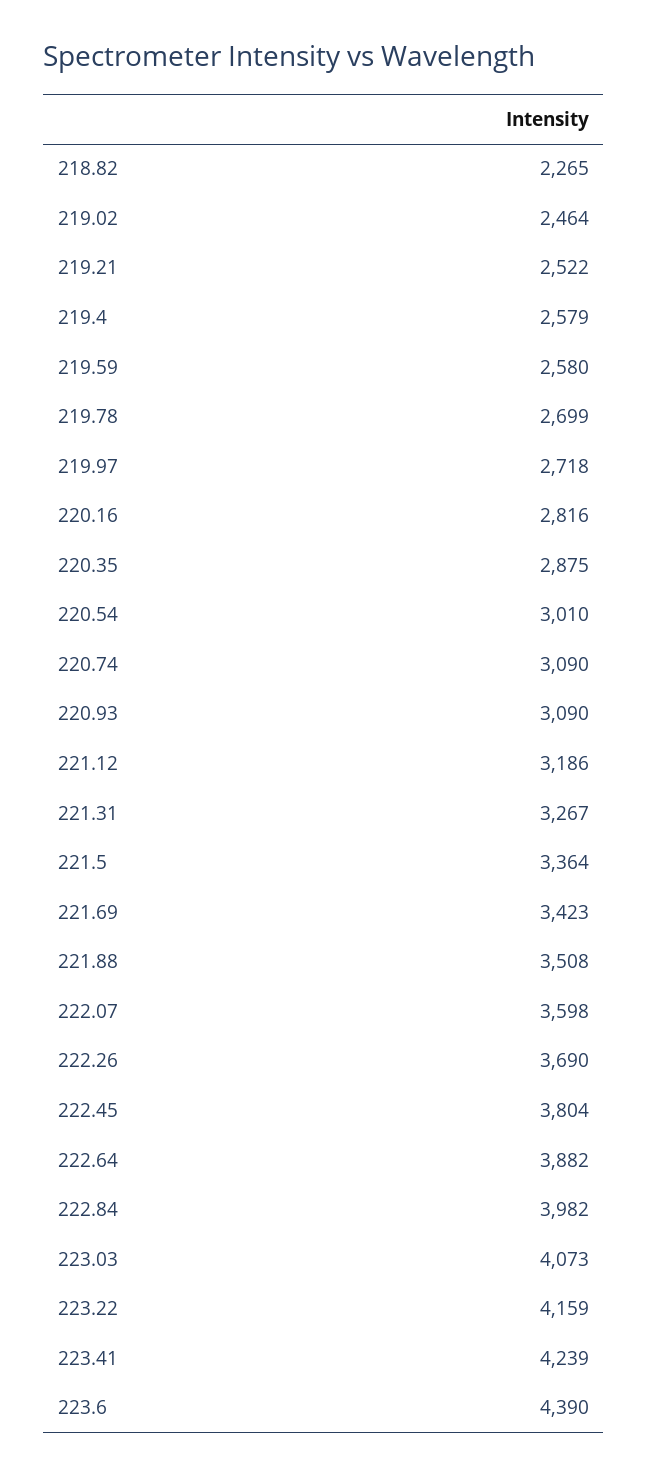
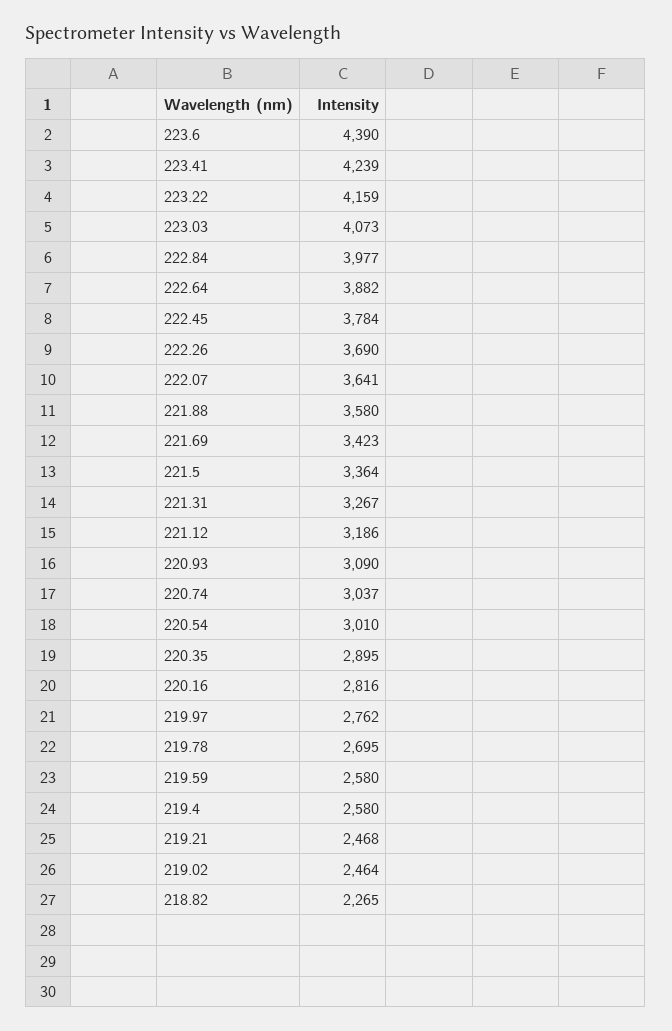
219.21: 2522 -> 2468
219.4: 2579 -> 2580
219.78: 2699 -> 2695
219.97: 2718 -> 2762
220.35: 2875 -> 2895
220.74: 3090 -> 3037
221.88: 3508 -> 3580
222.07: 3598 -> 3641
222.45: 3804 -> 3784
222.84: 3982 -> 3977

